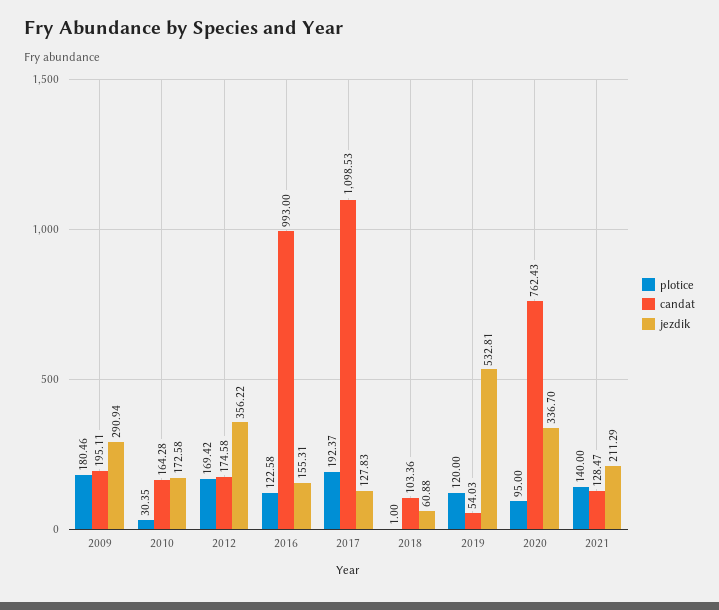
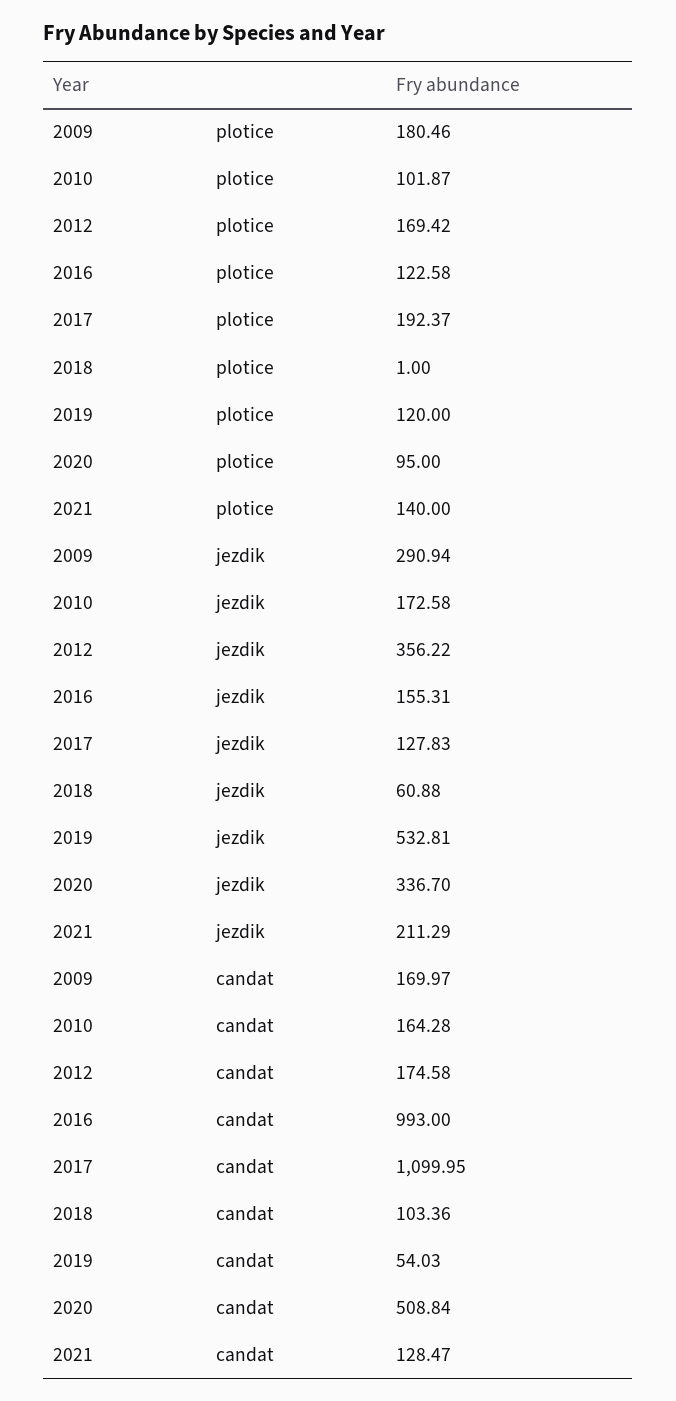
candat, 2009: 195.11 -> 169.97
plotice, 2010: 30.35 -> 101.87
candat, 2017: 1098.53 -> 1099.95
candat, 2020: 762.43 -> 508.84

